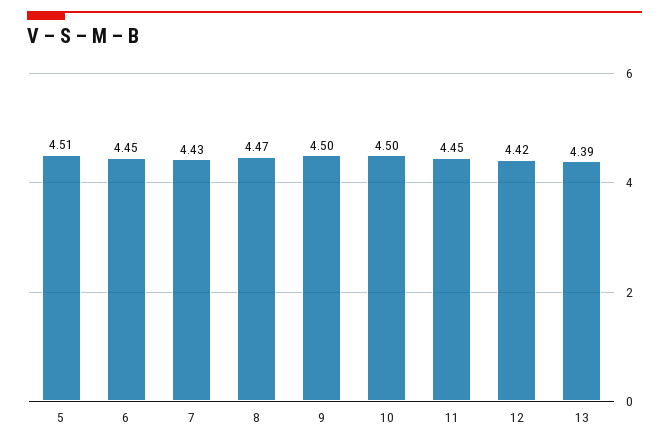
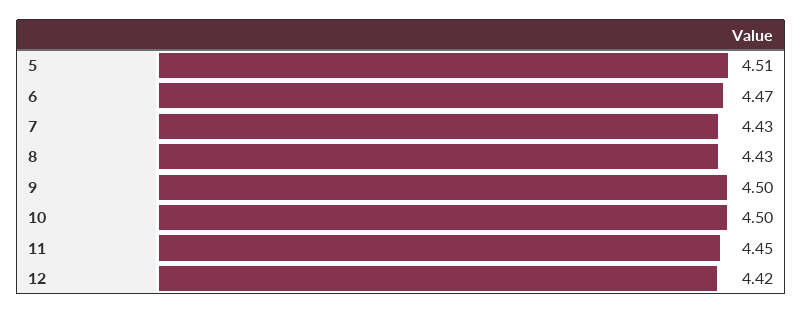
6: 4.45 -> 4.47
8: 4.47 -> 4.43
13: 4.39 -> none

